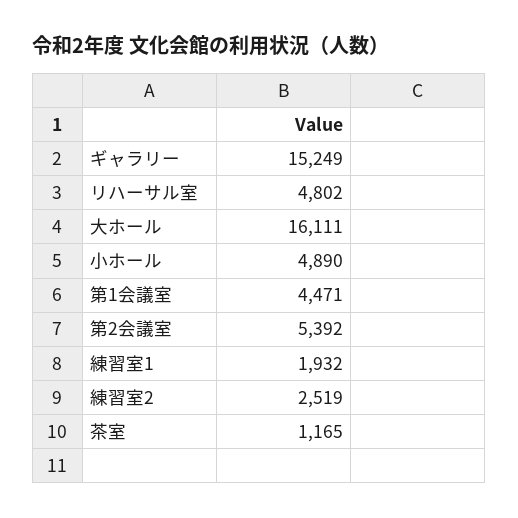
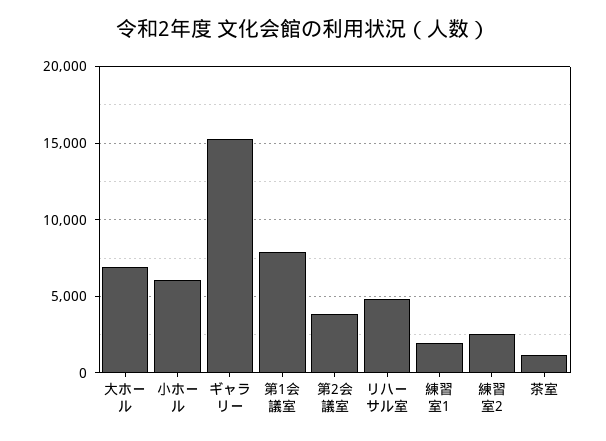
大ホール: 16111 -> 7000
小ホール: 4890 -> 6000
第1会議室: 4471 -> 8000
第2会議室: 5392 -> 4000

